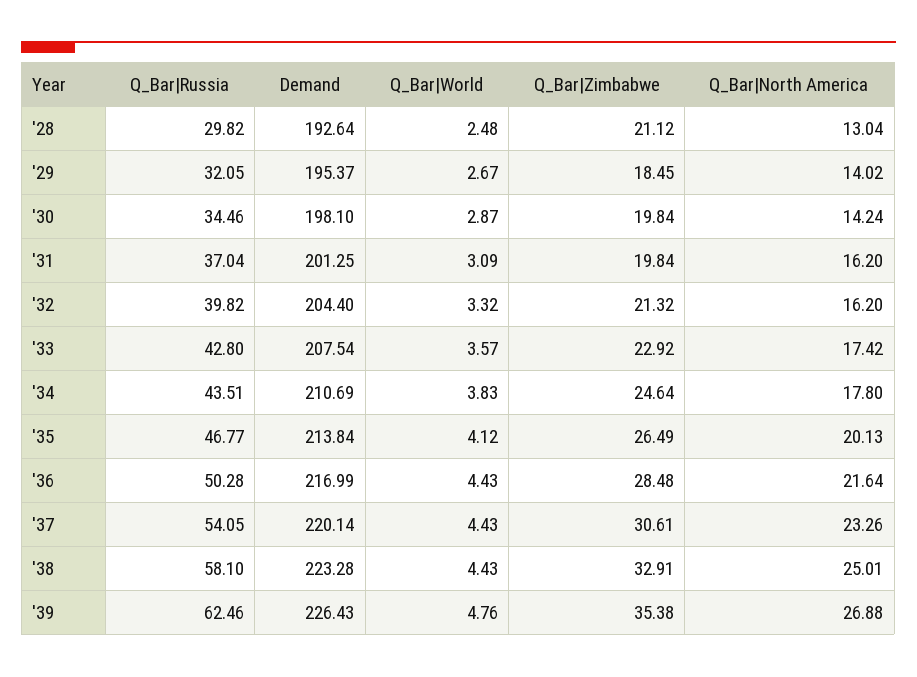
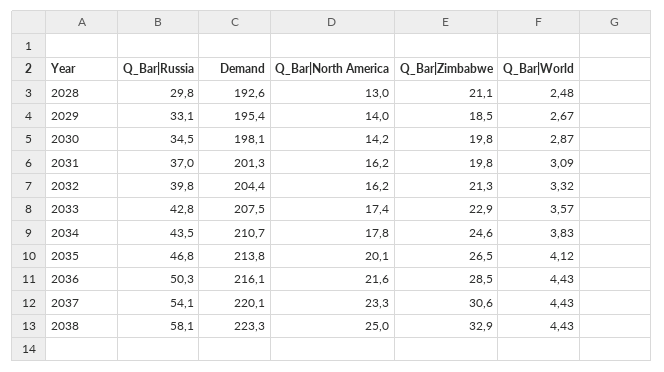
Q_Bar|Russia, '29: 32.05 -> 33.1
Demand, '36: 216.99 -> 216.1
Q_Bar|Russia, '39: 62.46 -> none
Demand, '39: 226.43 -> none
Q_Bar|World, '39: 4.76 -> none
Q_Bar|Zimbabwe, '39: 35.38 -> none
Q_Bar|North America, '39: 26.88 -> none

